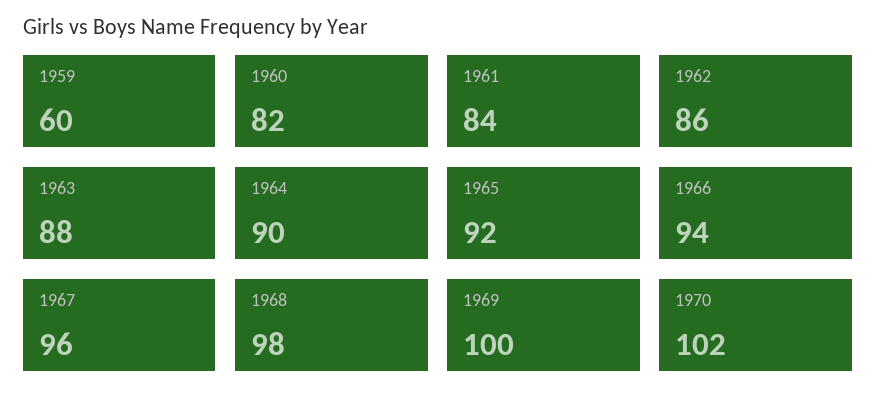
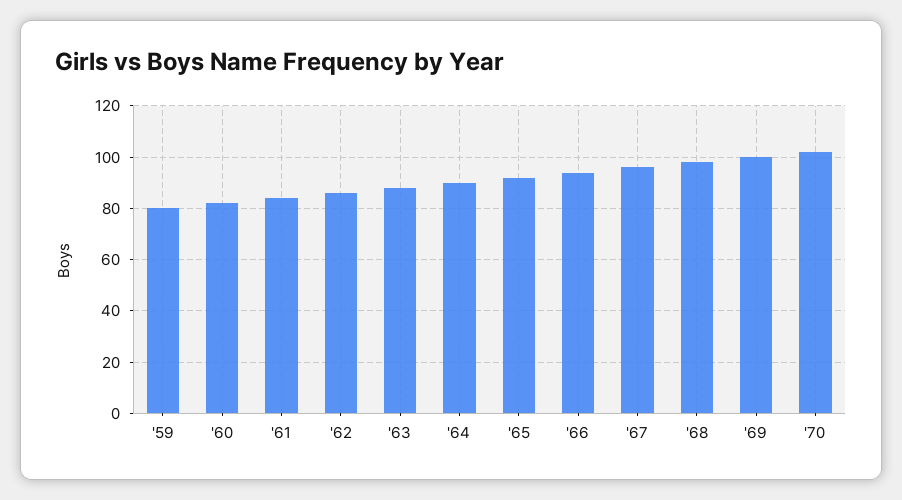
1959: 60 -> 80

